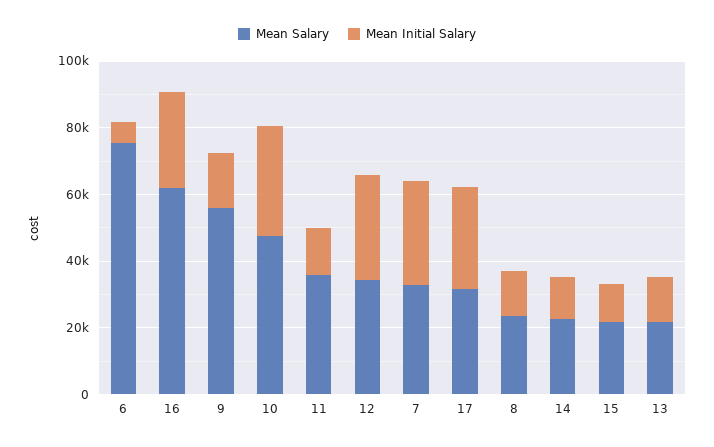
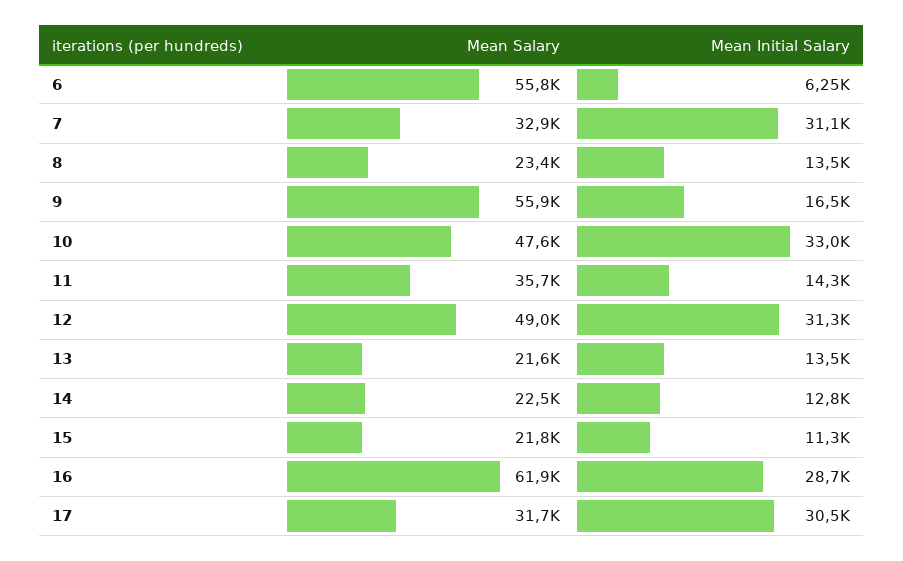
Mean Salary, 6: 75000 -> 55800
Mean Salary, 12: 35000 -> 49000

